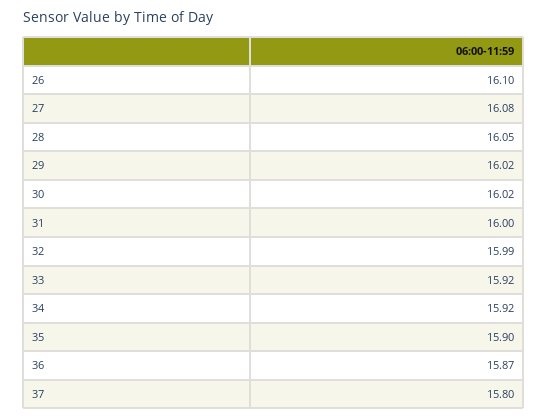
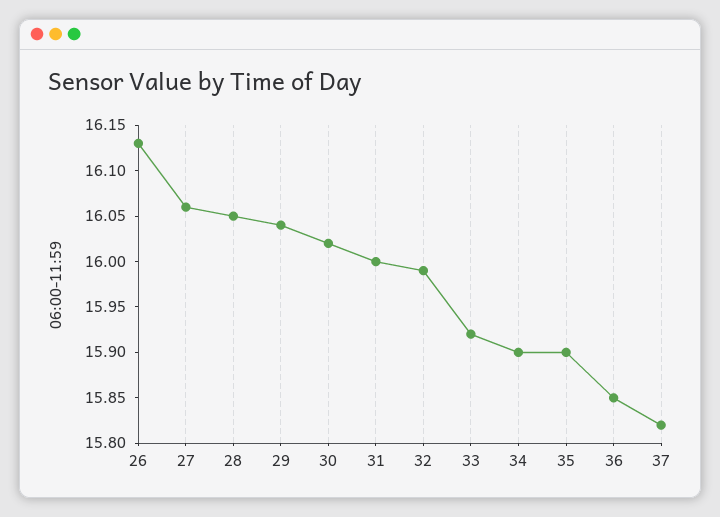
26: 16.1 -> 16.13
27: 16.08 -> 16.06
29: 16.02 -> 16.04
34: 15.92 -> 15.9
36: 15.87 -> 15.85
37: 15.8 -> 15.82

